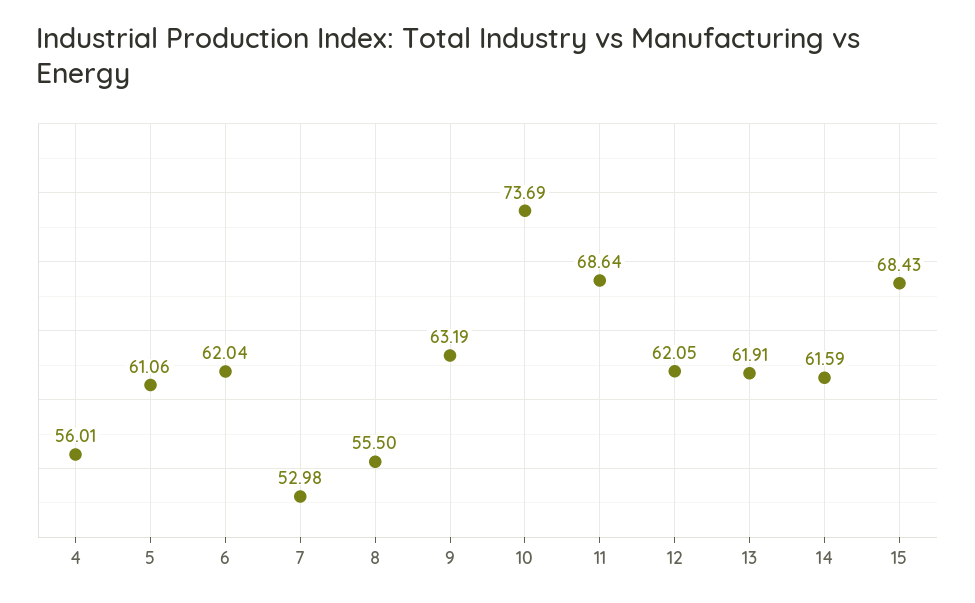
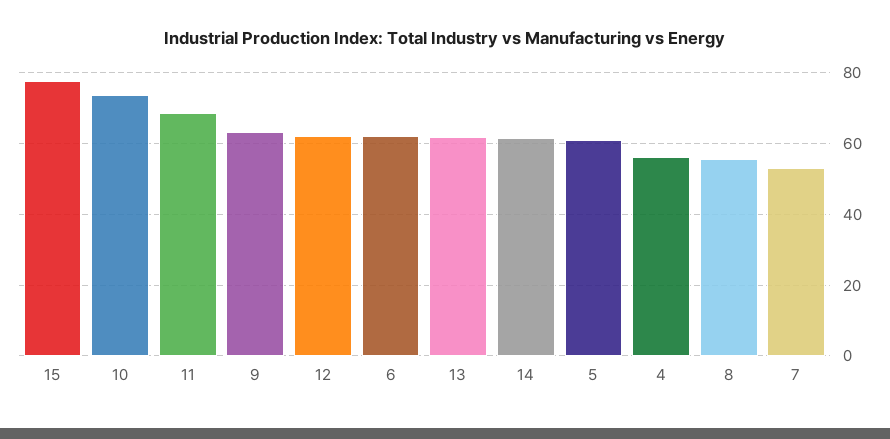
15: 68.43 -> 78

